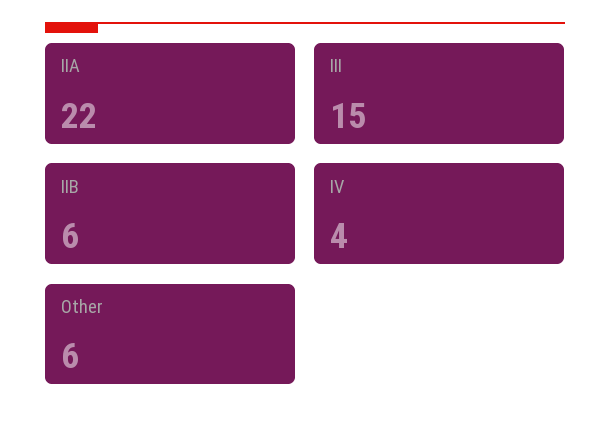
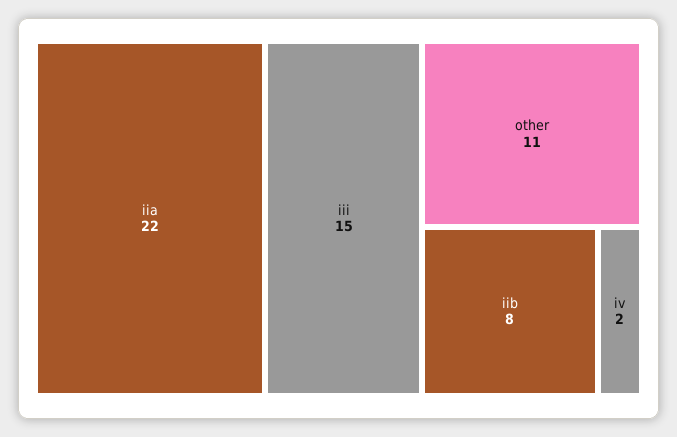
IIB: 6 -> 8
IV: 4 -> 2
Other: 6 -> 11

